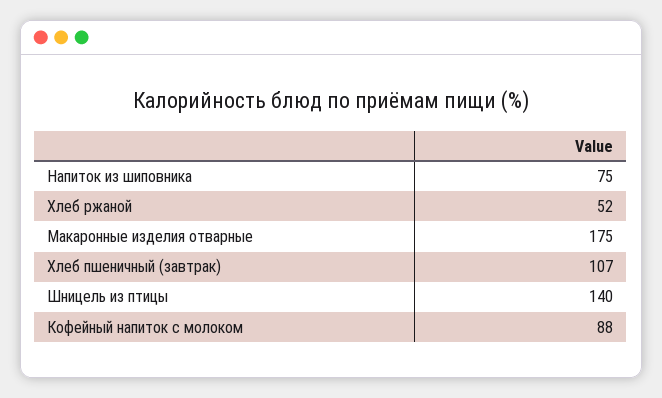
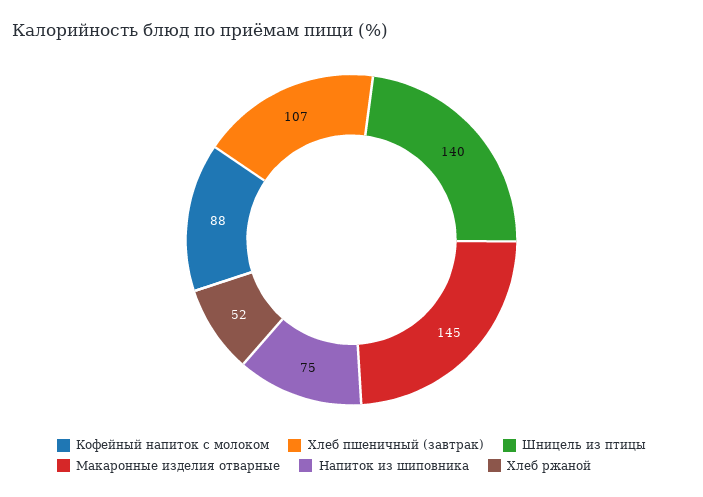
Макаронные изделия отварные: 175 -> 145

